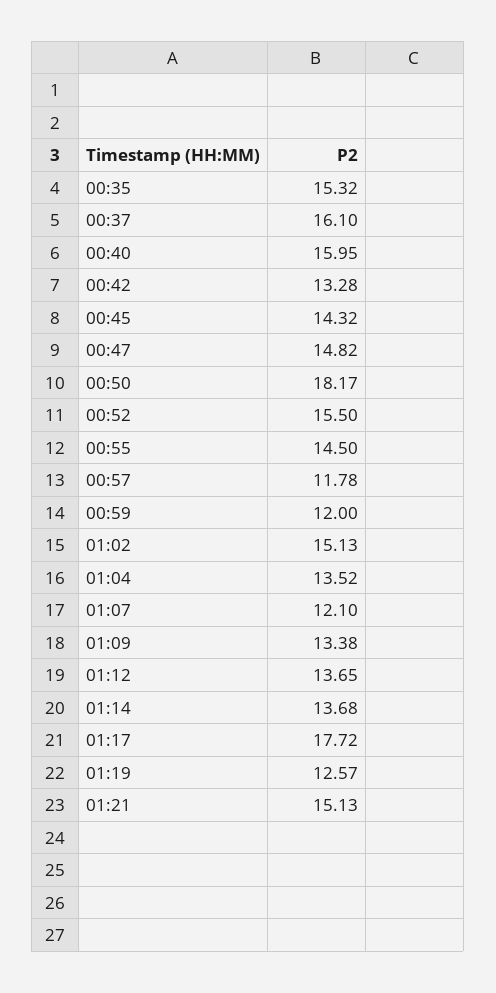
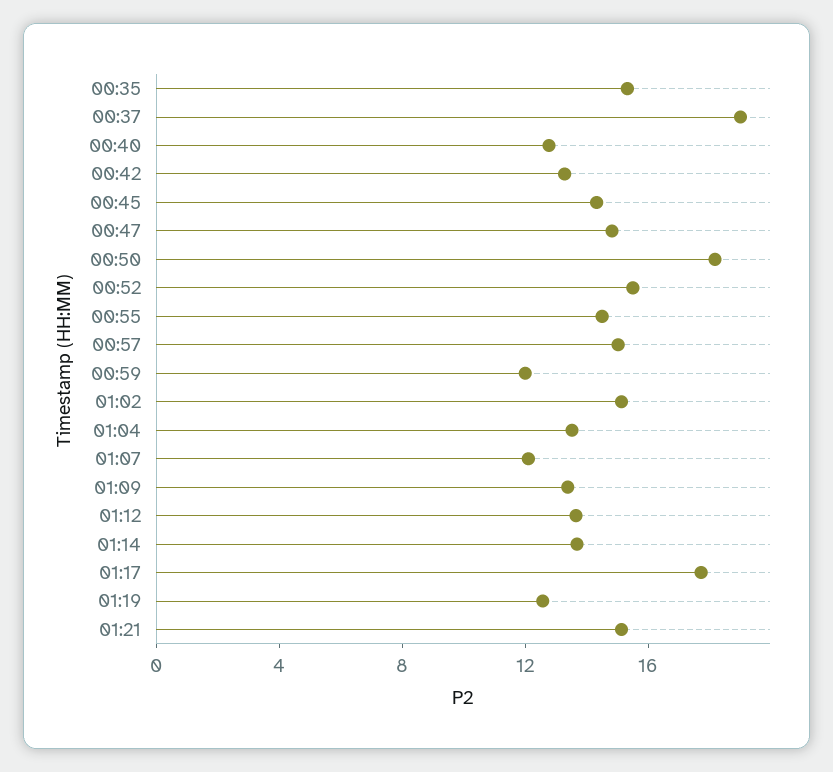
00:37: 16.1 -> 19
00:40: 15.95 -> 13
00:57: 11.78 -> 15

